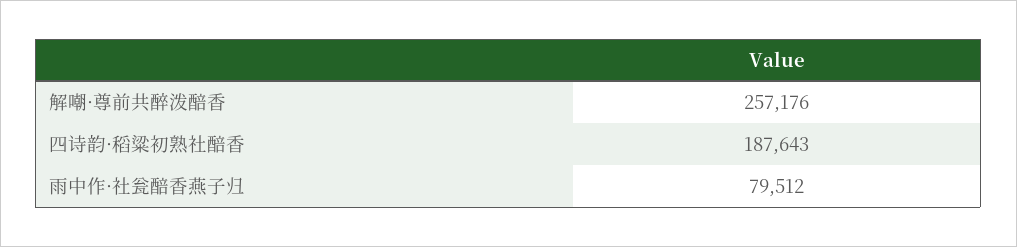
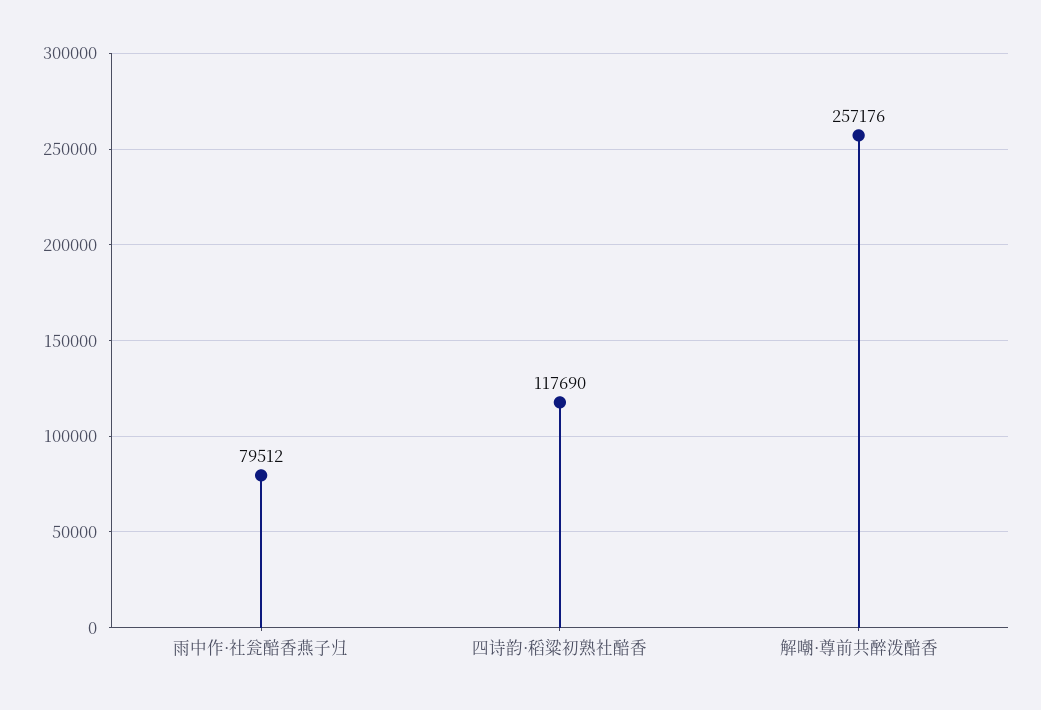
四诗韵·稻粱初熟社醅香: 187643 -> 117690

